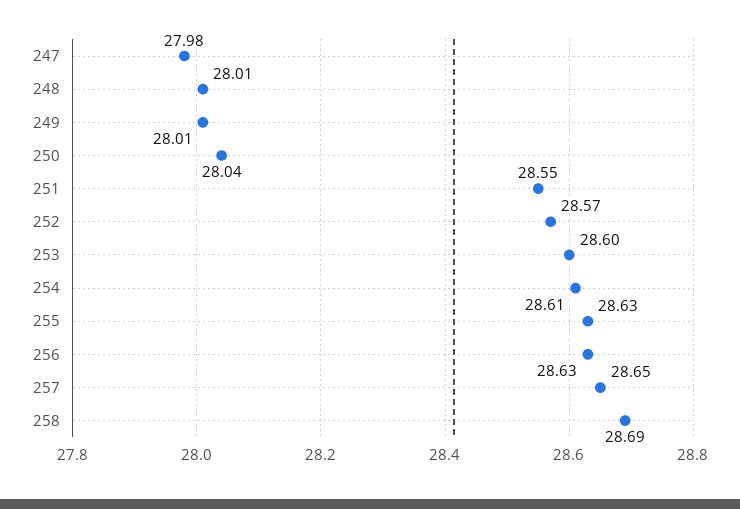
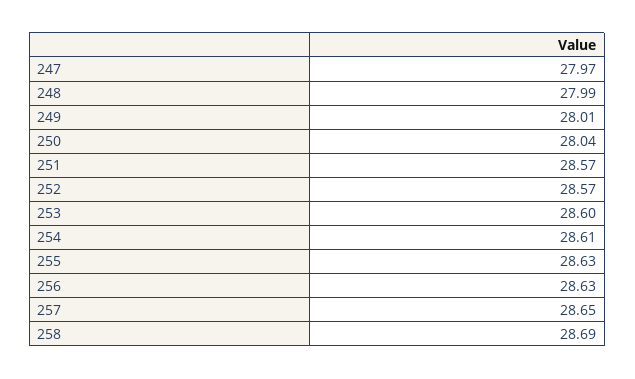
247: 27.98 -> 27.97
248: 28.01 -> 27.99
251: 28.55 -> 28.57

